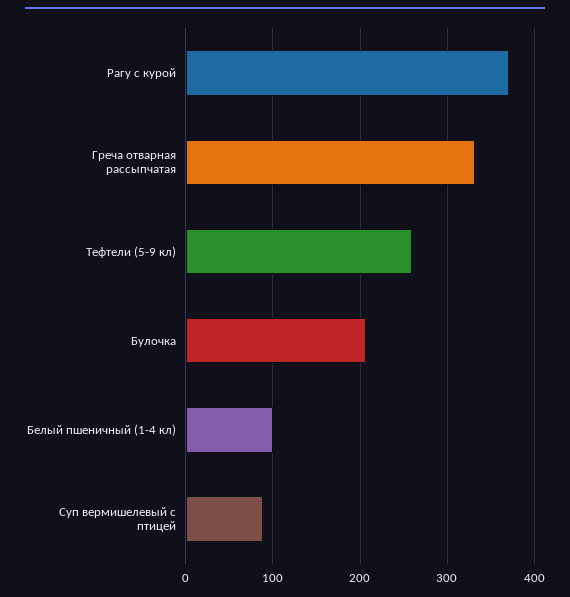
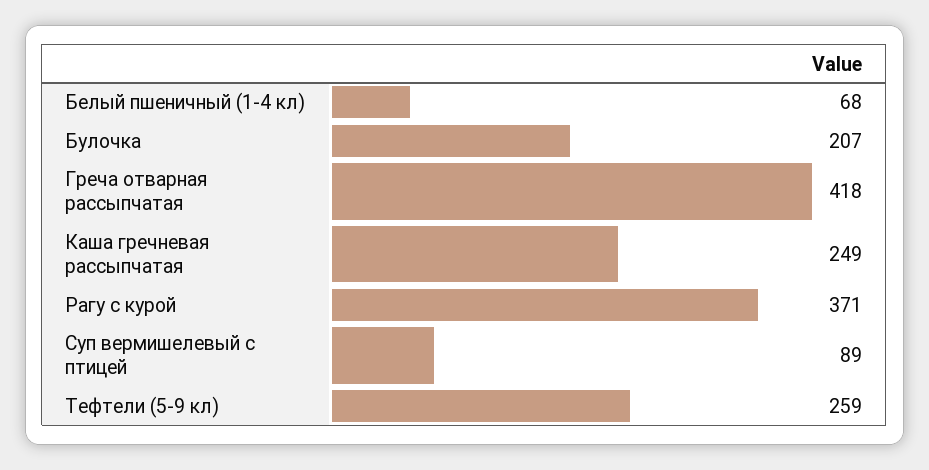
Греча отварная рассыпчатая: 330 -> 418
Белый пшеничный (1-4 кл): 100 -> 68
Каша гречневая рассыпчатая: none -> 249

